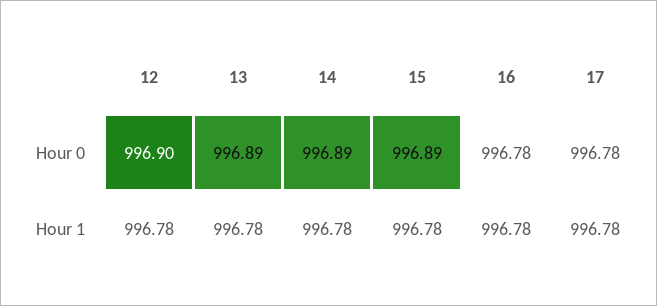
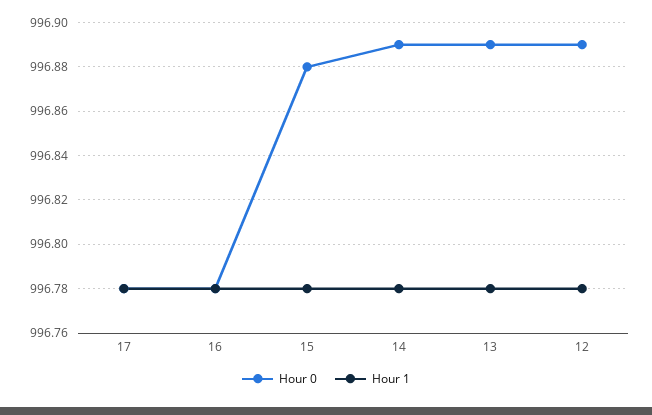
Hour 0, 12: 996.9 -> 996.89
Hour 0, 15: 996.89 -> 996.88

